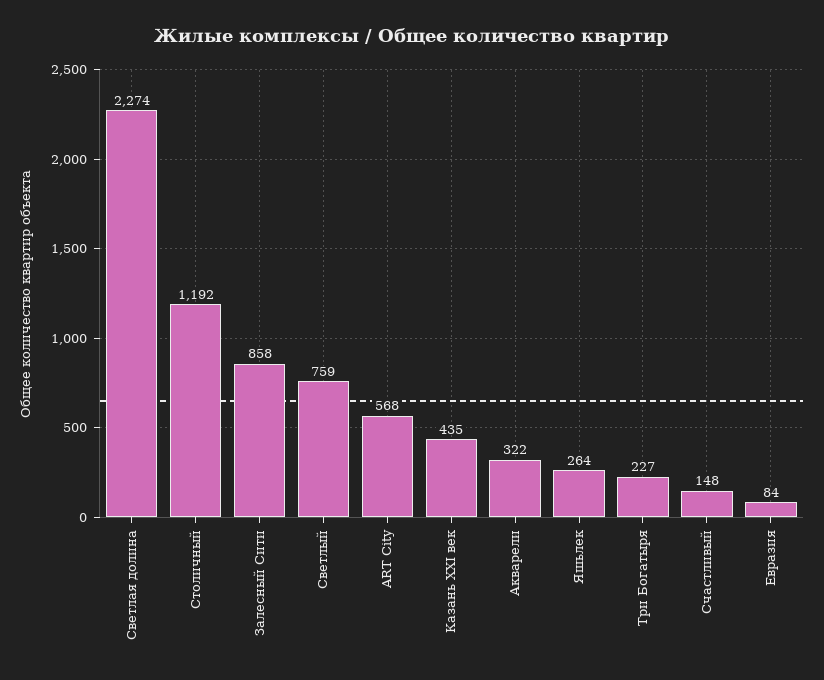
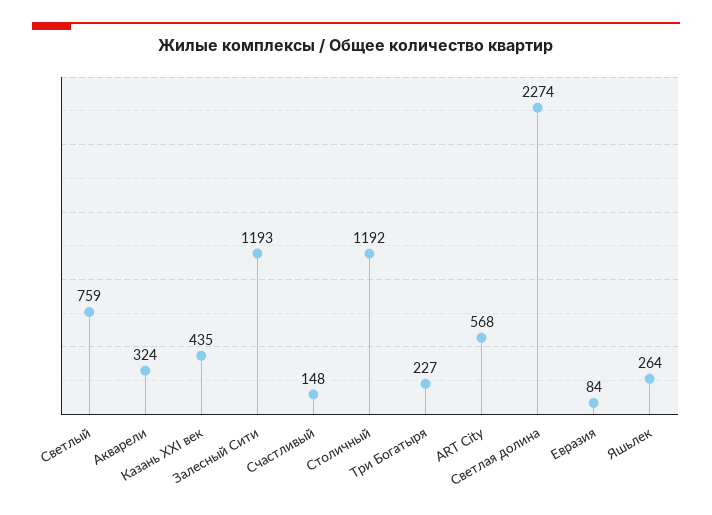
Залесный Сити: 858 -> 1193
Акварели: 322 -> 324

